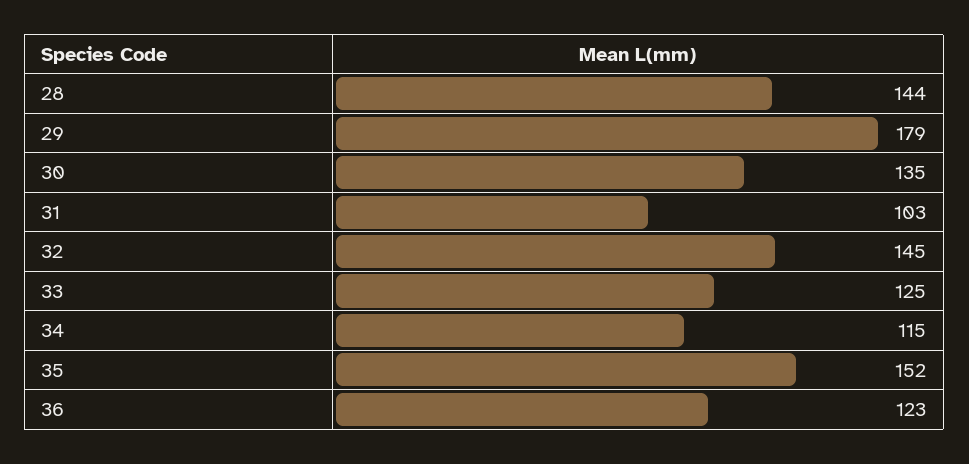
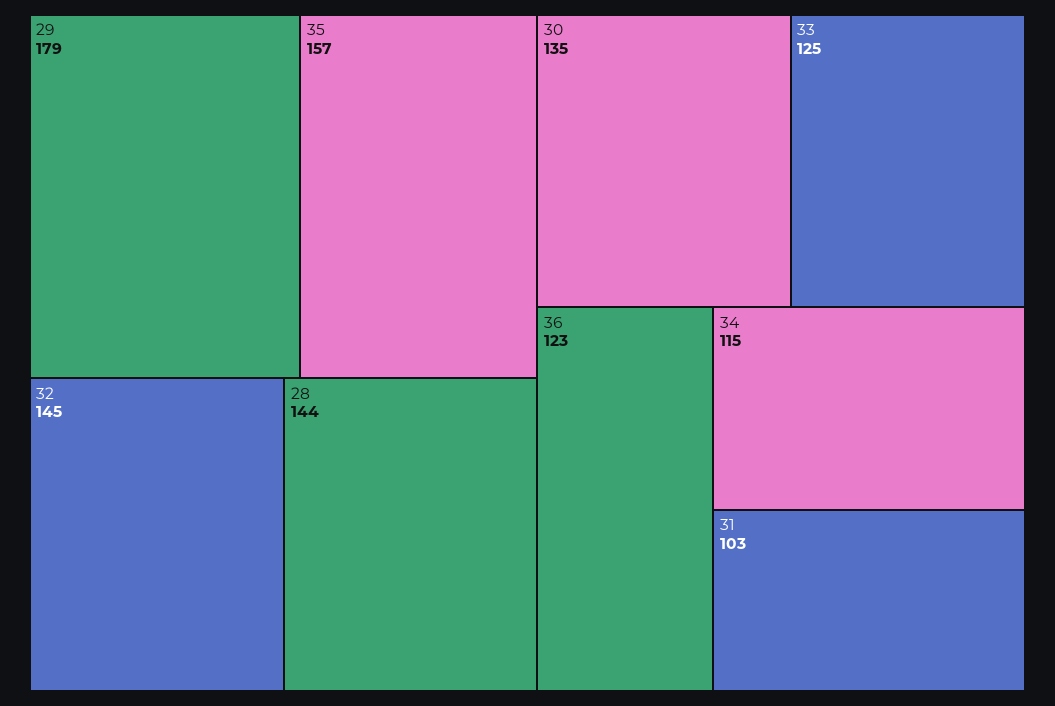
35: 152 -> 157

